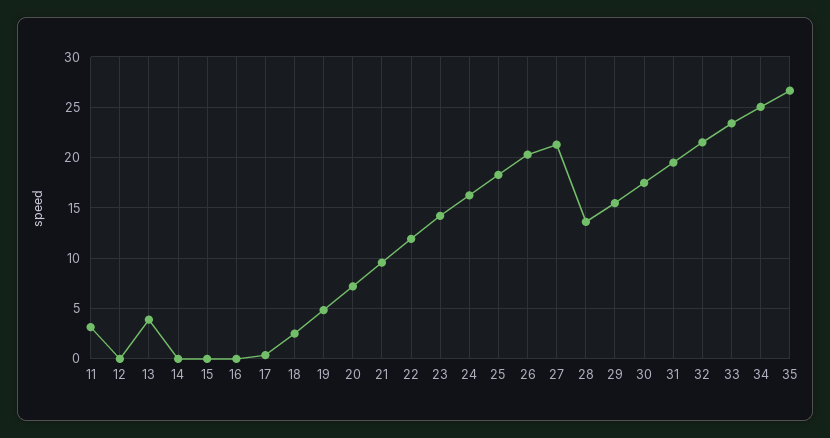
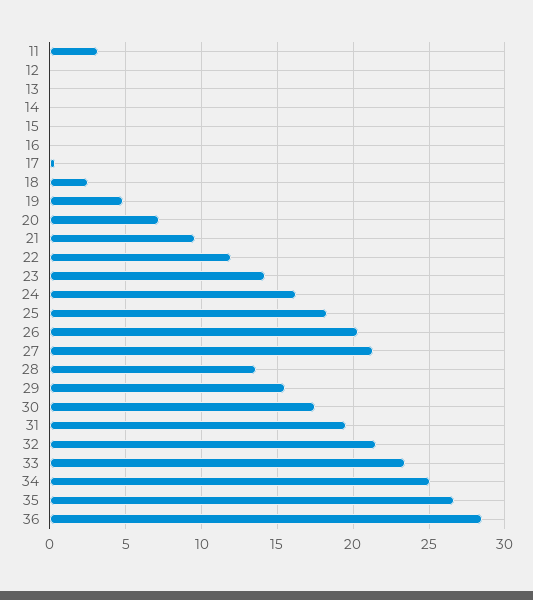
13: 4 -> 0
36: none -> 28.5

